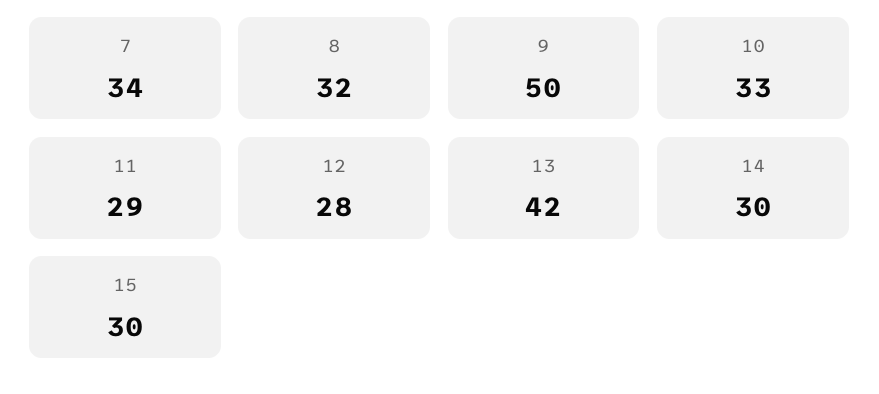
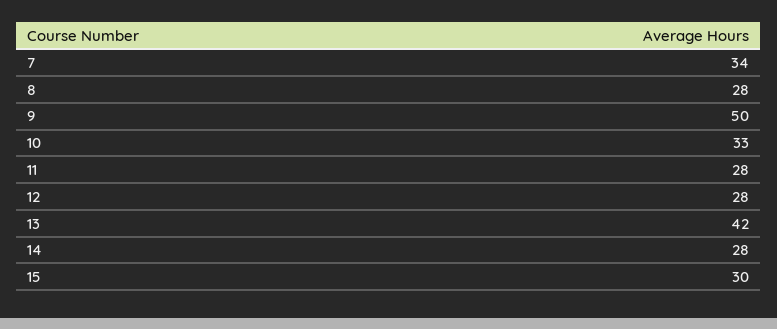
8: 32 -> 28
11: 29 -> 28
14: 30 -> 28

